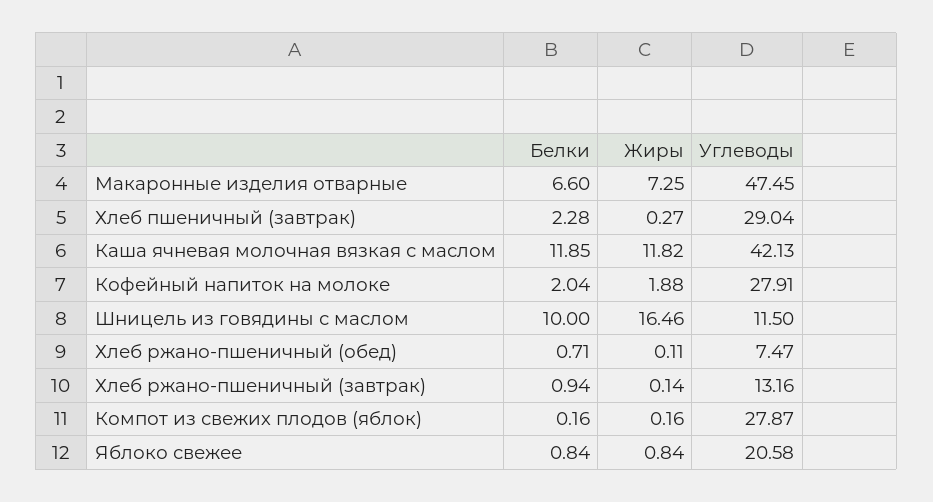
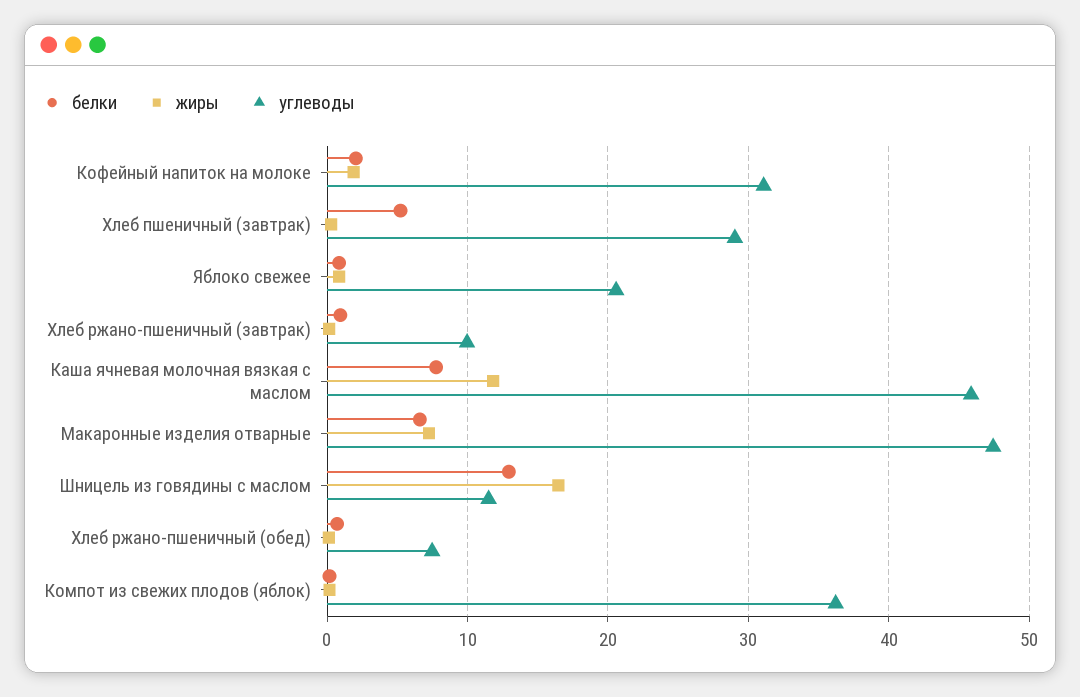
Белки, Хлеб пшеничный (завтрак): 2.28 -> 5
Белки, Каша ячневая молочная вязкая с маслом: 11.85 -> 8
Углеводы, Каша ячневая молочная вязкая с маслом: 42.13 -> 46
Углеводы, Кофейный напиток на молоке: 27.91 -> 31
Белки, Шницель из говядины с маслом: 10 -> 13
Углеводы, Хлеб ржано-пшеничный (завтрак): 13.16 -> 10
Углеводы, Компот из свежих плодов (яблок): 27.87 -> 36

